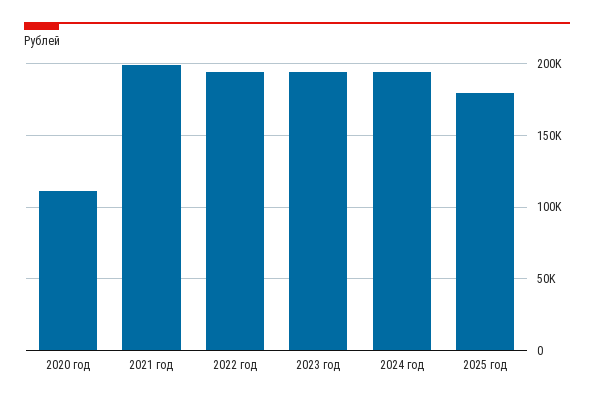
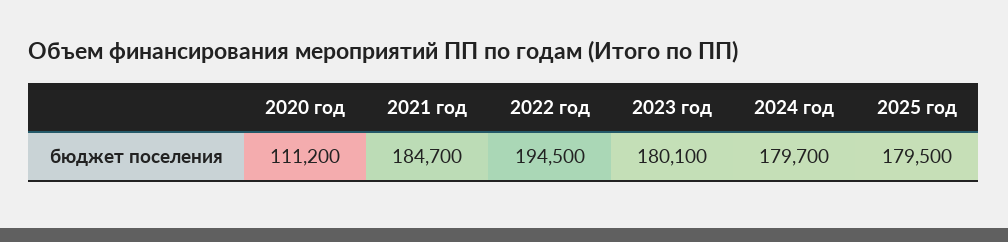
2021 год: 200000 -> 184700
2023 год: 195000 -> 180100
2024 год: 195000 -> 179700

